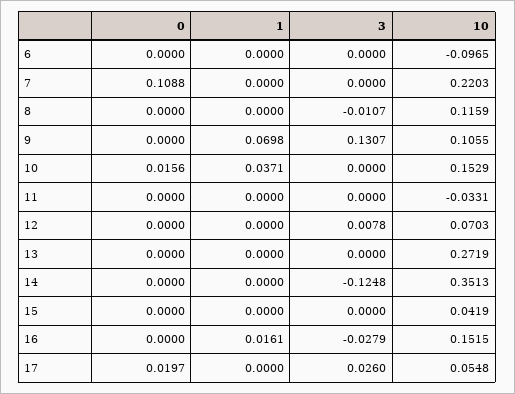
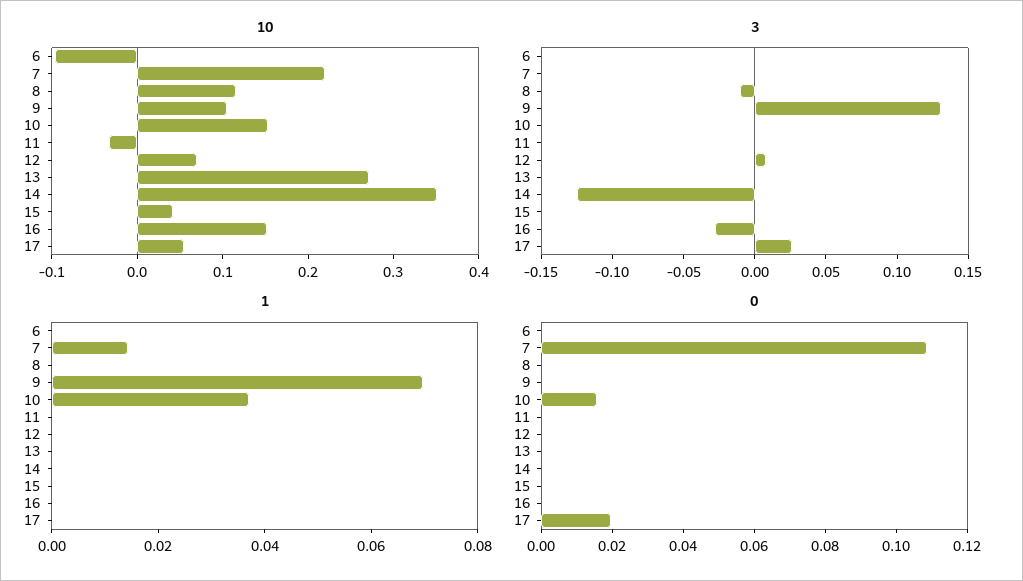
1, 7: 0 -> 0.015
1, 16: 0.0161 -> 0

